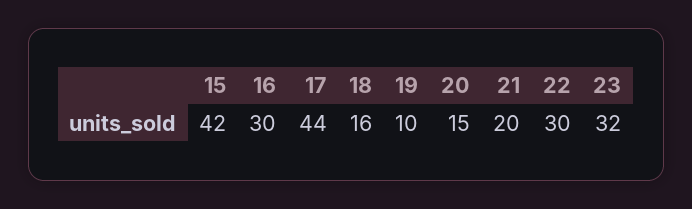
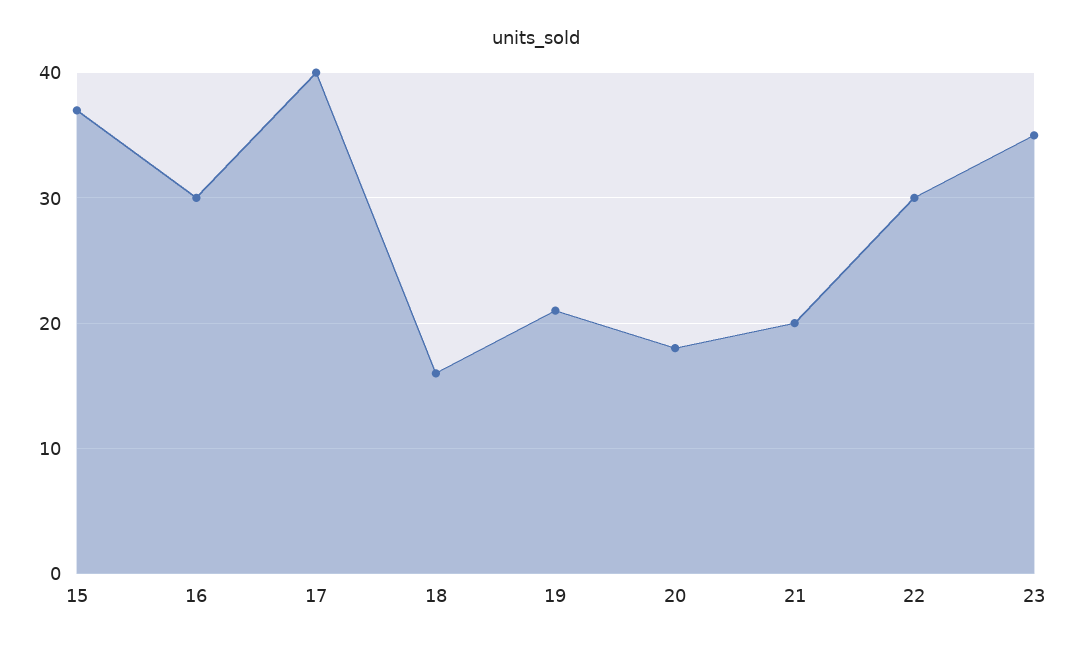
15: 42 -> 37
17: 44 -> 40
19: 10 -> 21
20: 15 -> 18
23: 32 -> 35

